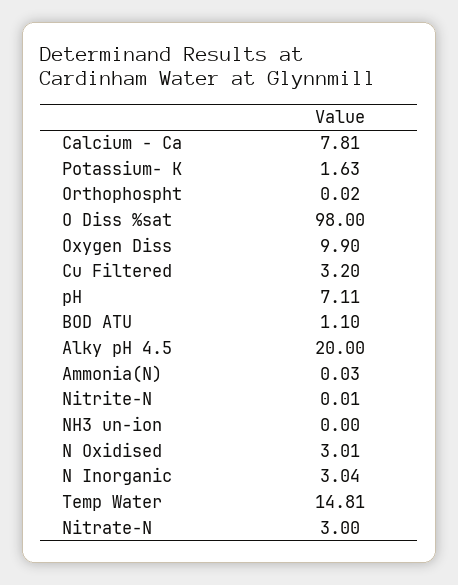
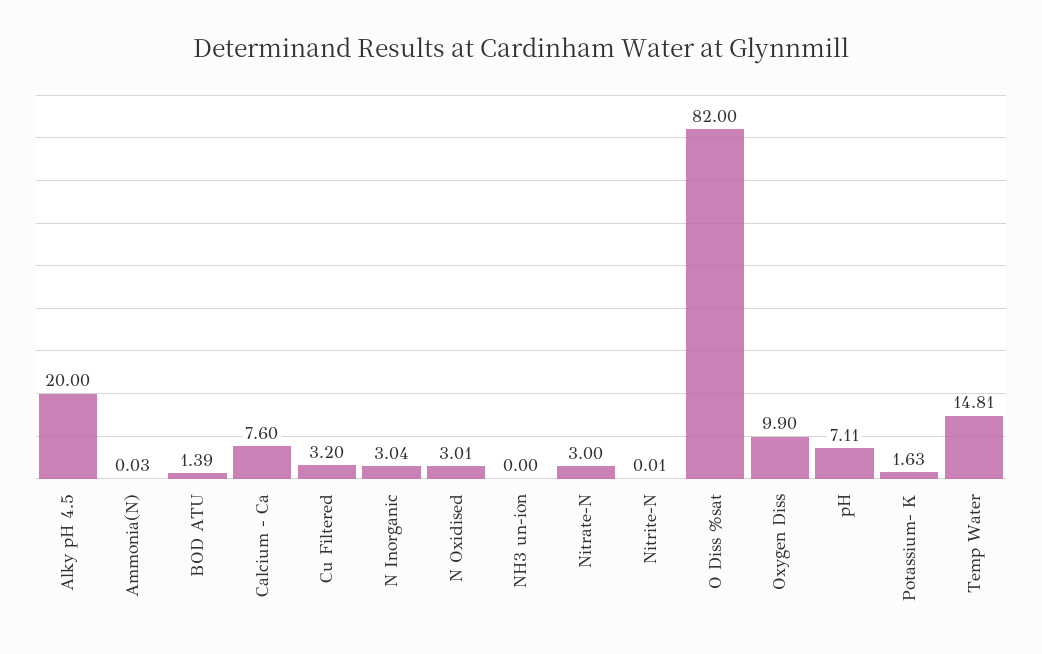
Calcium - Ca: 7.81 -> 7.6
Orthophospht: 0.02 -> none
O Diss %sat: 98 -> 82
BOD ATU: 1.1 -> 1.39

